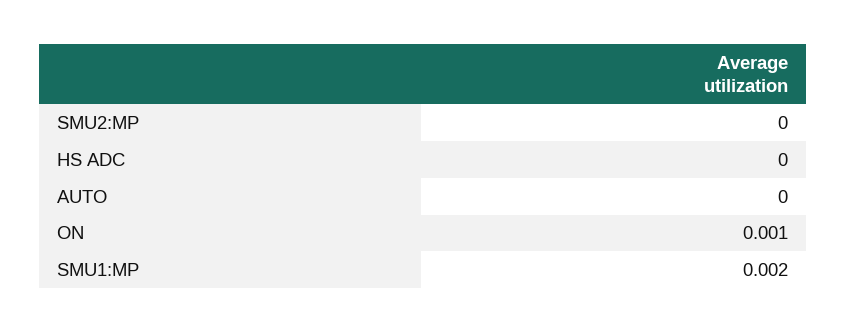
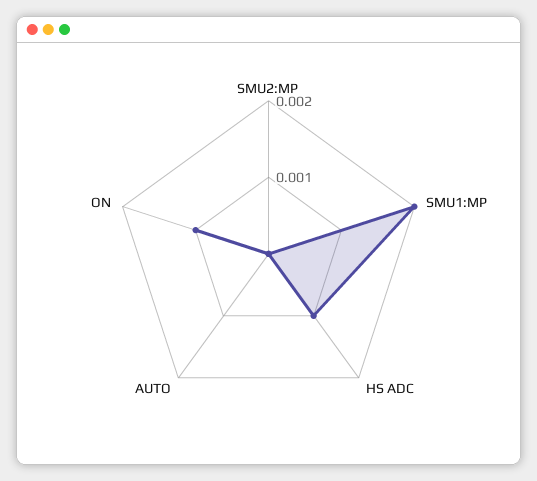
HS ADC: 0 -> 0.001

